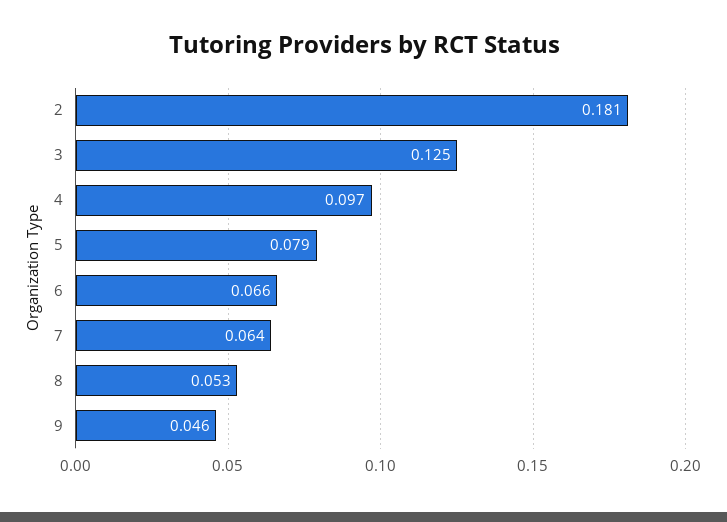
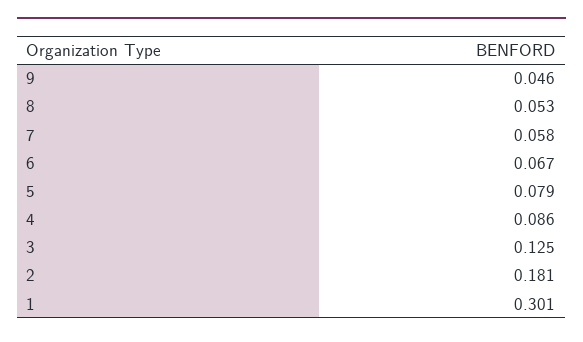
4: 0.097 -> 0.086
6: 0.066 -> 0.067
7: 0.064 -> 0.058
1: none -> 0.301

